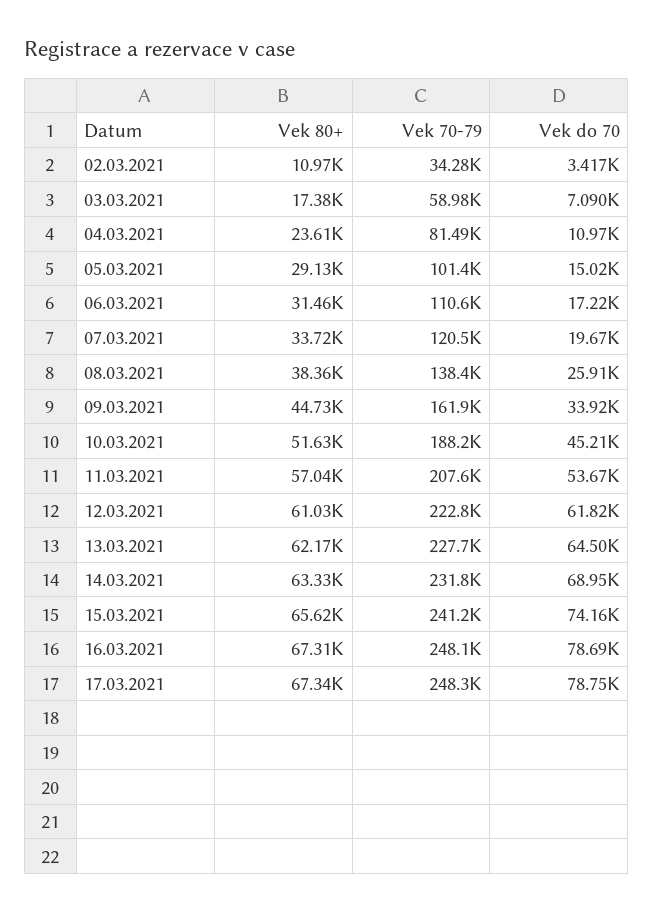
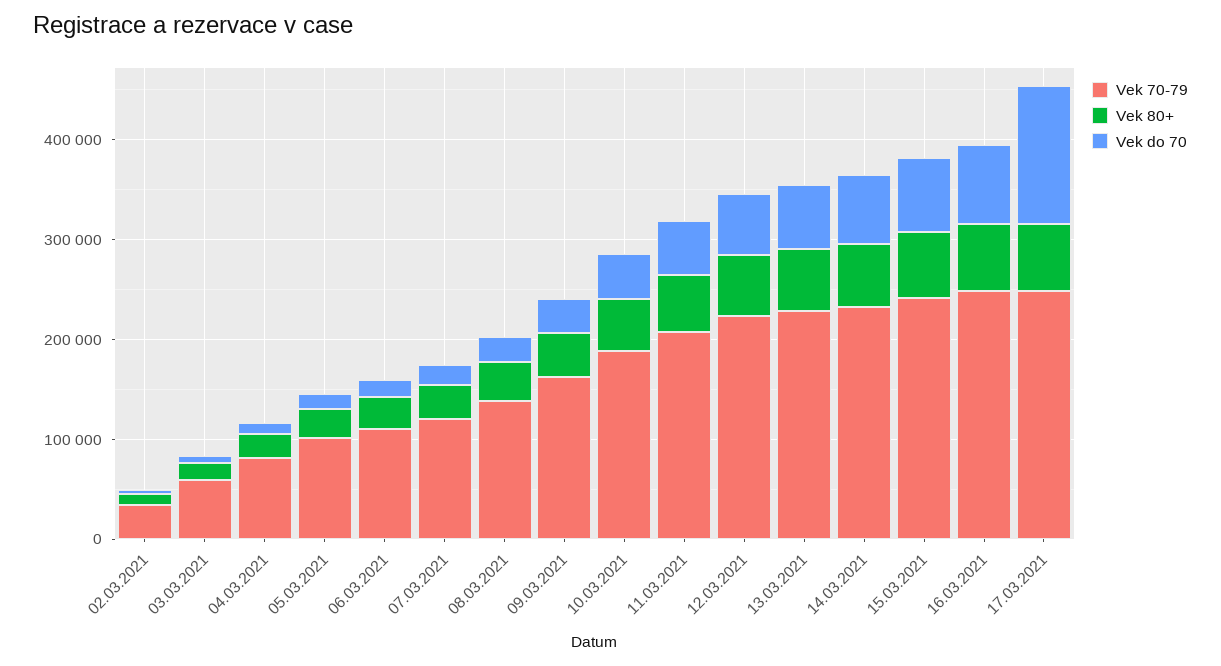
Vek do 70, 17.03.2021: 78750 -> 140000

